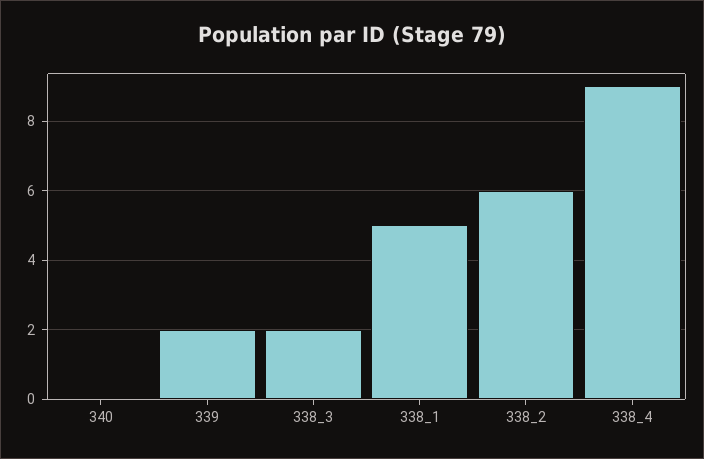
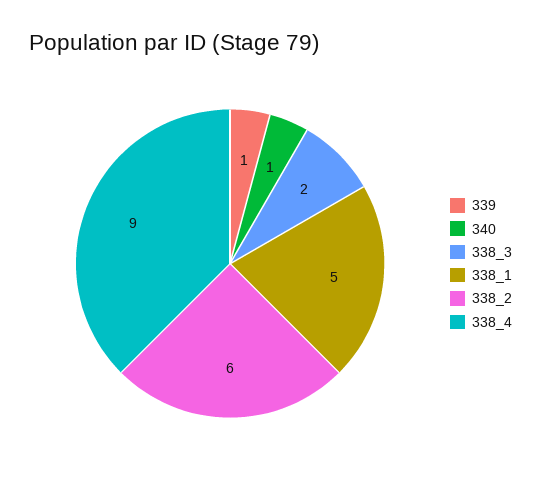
340: 0 -> 1
339: 2 -> 1

